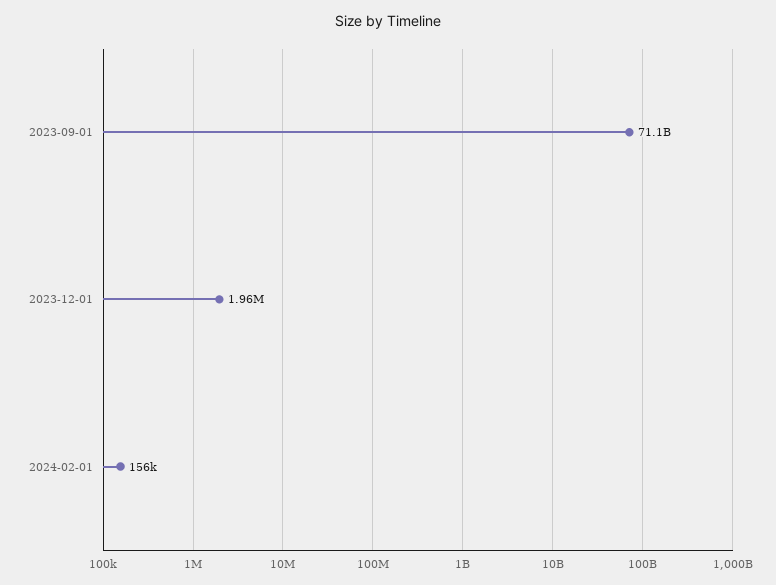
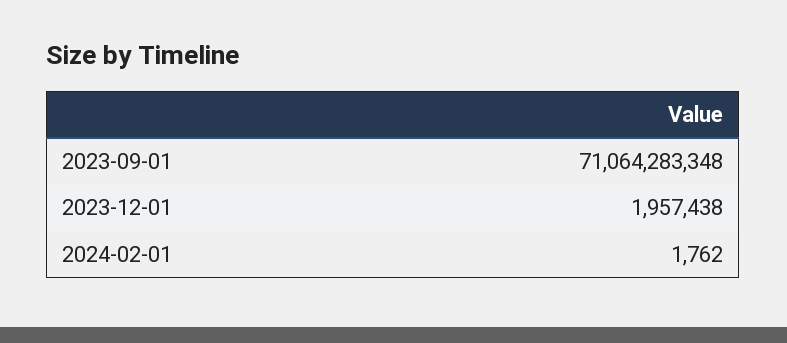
2024-02-01: 156000 -> 1762

